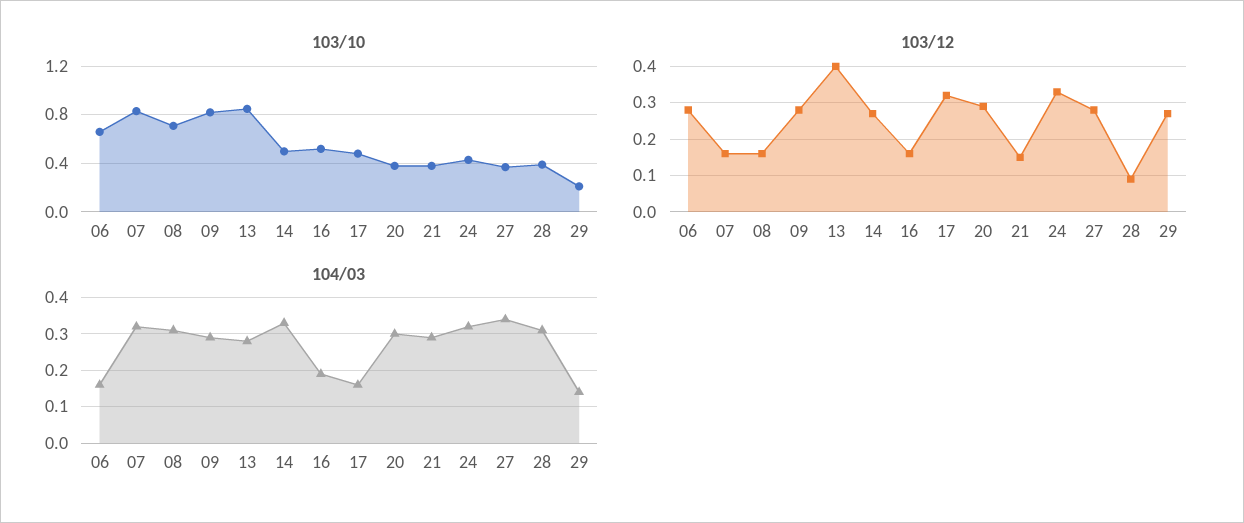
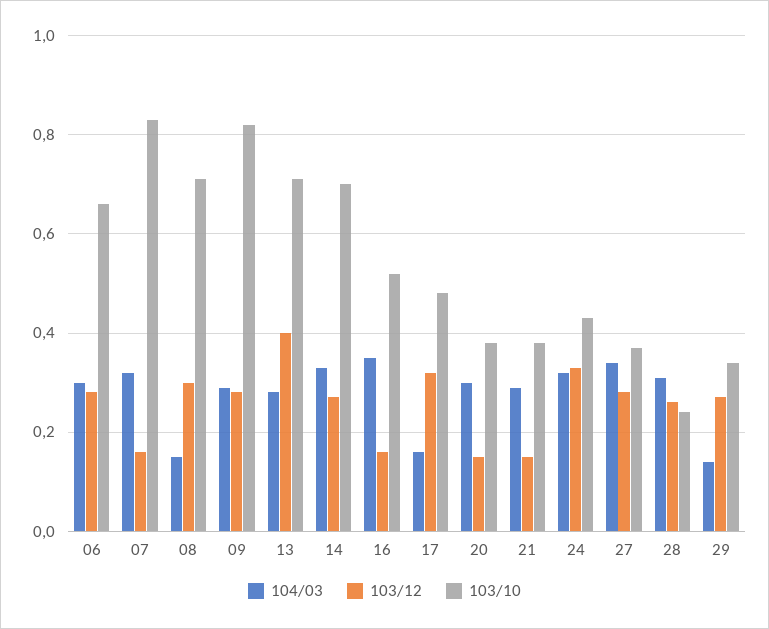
103/10, 13: 0.85 -> 0.7
103/10, 14: 0.5 -> 0.7
103/10, 28: 0.4 -> 0.25
103/10, 29: 0.2 -> 0.35
103/12, 08: 0.15 -> 0.3
103/12, 20: 0.3 -> 0.15
103/12, 28: 0.1 -> 0.25
104/03, 06: 0.15 -> 0.3
104/03, 08: 0.3 -> 0.15
104/03, 16: 0.2 -> 0.35

